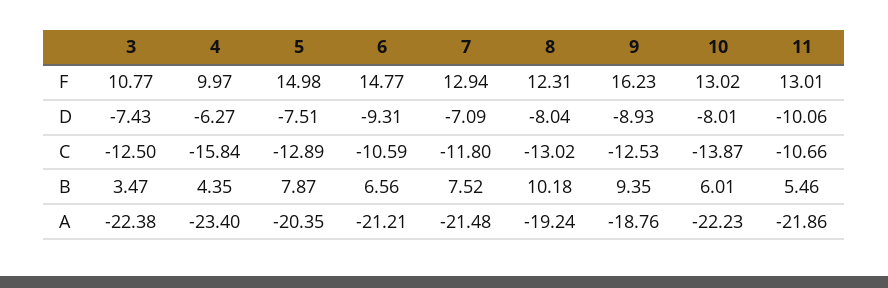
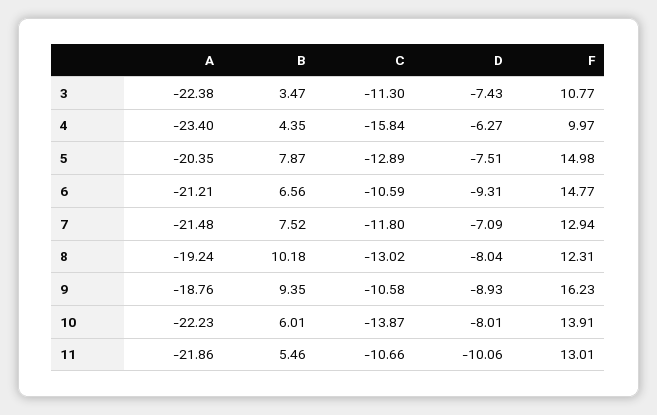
10, F: 13.02 -> 13.91
3, C: -12.5 -> -11.3
9, C: -12.53 -> -10.58

